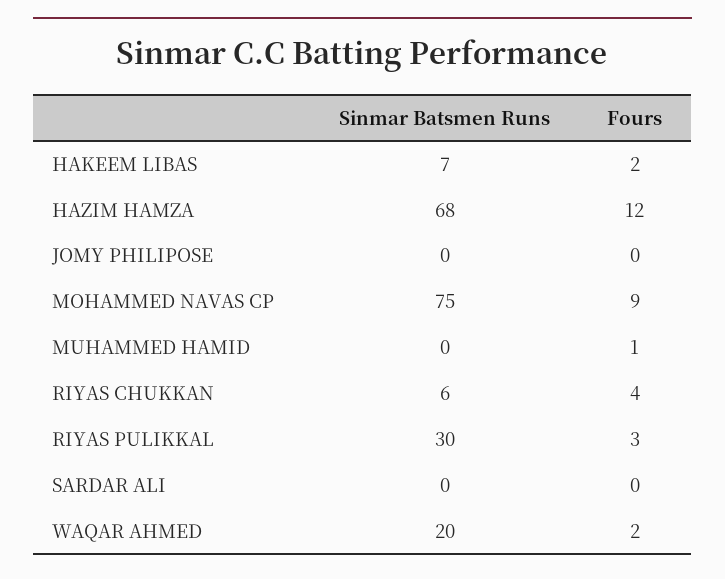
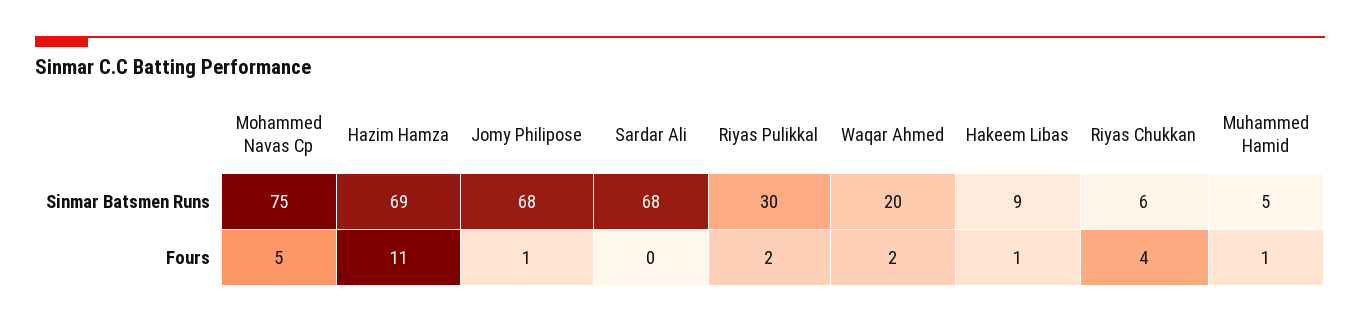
Sinmar Batsmen Runs, HAKEEM LIBAS: 7 -> 9
Fours, HAKEEM LIBAS: 2 -> 1
Sinmar Batsmen Runs, HAZIM HAMZA: 68 -> 69
Fours, HAZIM HAMZA: 12 -> 11
Sinmar Batsmen Runs, JOMY PHILIPOSE: 0 -> 68
Fours, JOMY PHILIPOSE: 0 -> 1
Fours, MOHAMMED NAVAS CP: 9 -> 5
Sinmar Batsmen Runs, MUHAMMED HAMID: 0 -> 5
Fours, RIYAS PULIKKAL: 3 -> 2
Sinmar Batsmen Runs, SARDAR ALI: 0 -> 68

